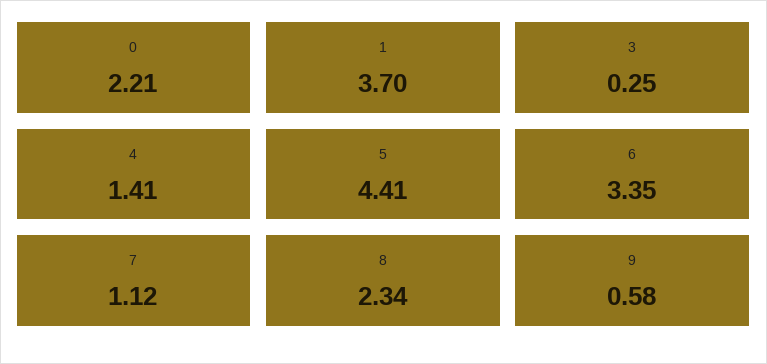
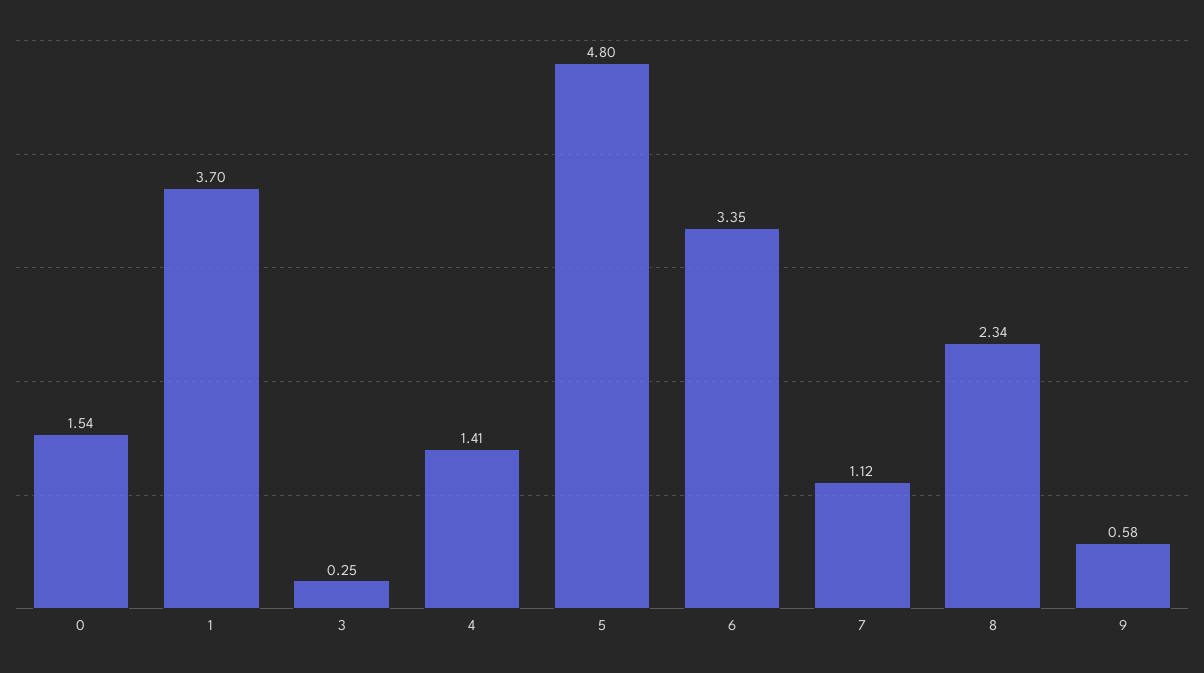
0: 2.21 -> 1.54
5: 4.41 -> 4.8

